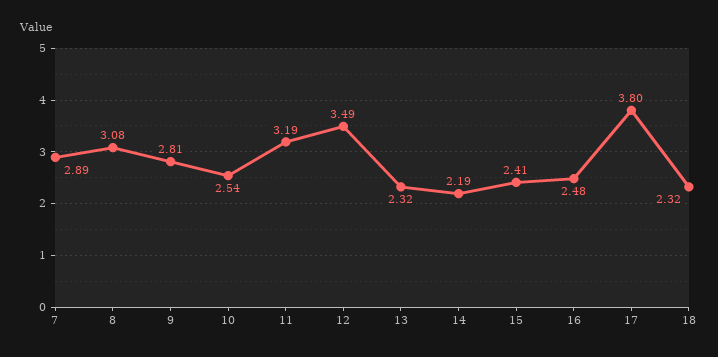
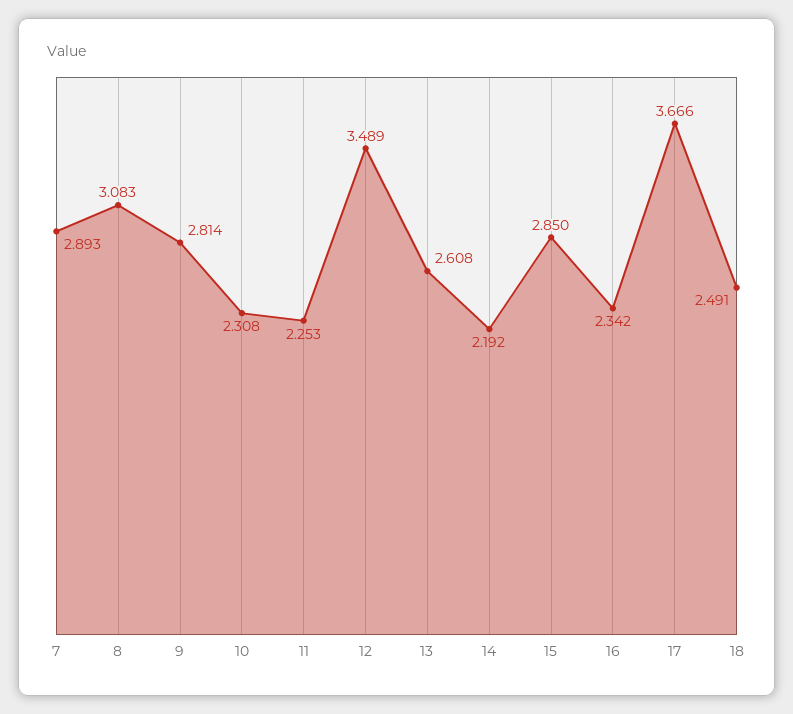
10: 2.54 -> 2.308
11: 3.19 -> 2.253
13: 2.32 -> 2.608
15: 2.41 -> 2.85
16: 2.48 -> 2.342
17: 3.8 -> 3.666
18: 2.32 -> 2.491

